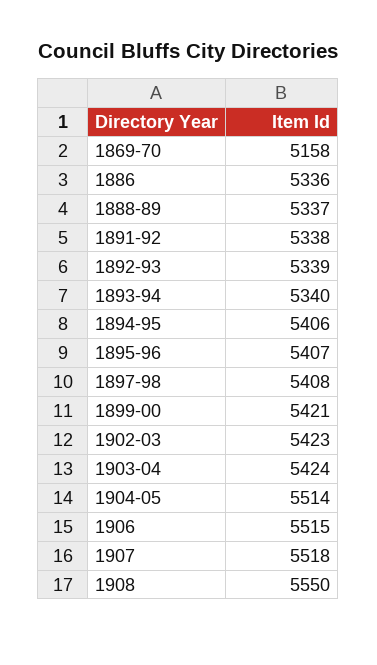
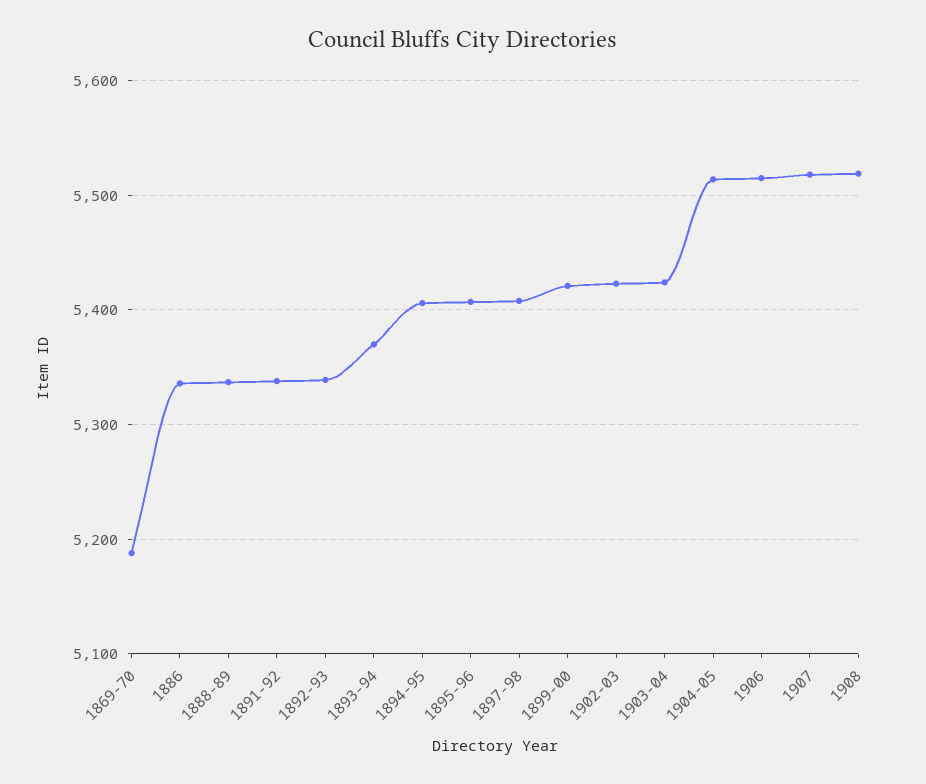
1869-70: 5158 -> 5190
1893-94: 5340 -> 5370
1908: 5550 -> 5520

